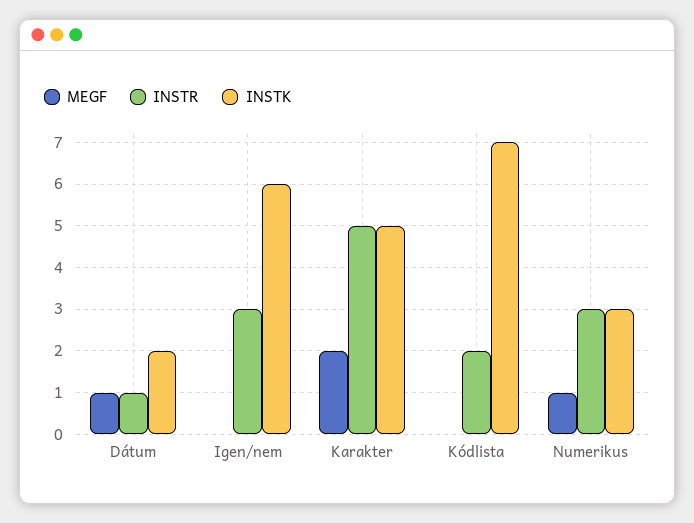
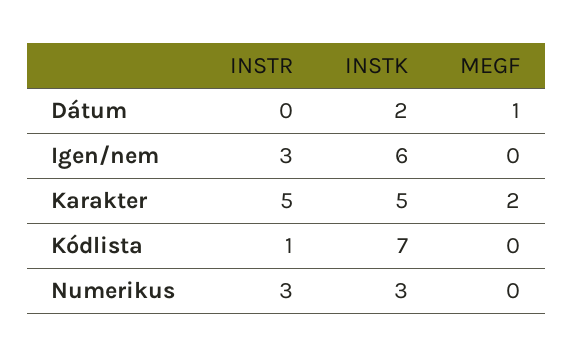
INSTR, Dátum: 1 -> 0
INSTR, Kódlista: 2 -> 1
MEGF, Numerikus: 1 -> 0

